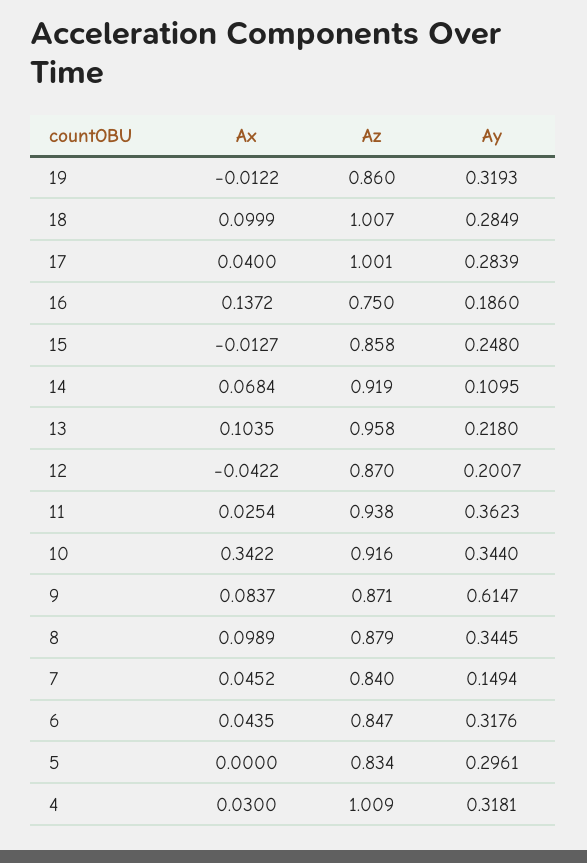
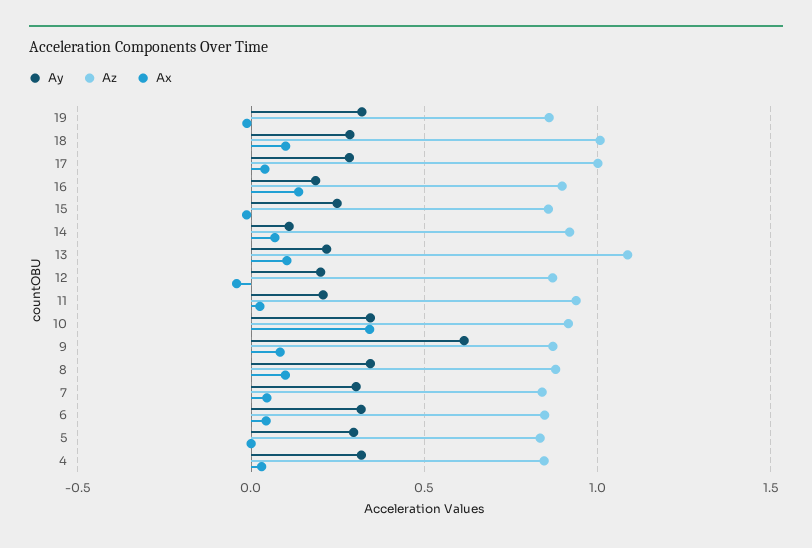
Az, 16: 0.75 -> 0.9
Az, 13: 0.958 -> 1.1
Ay, 11: 0.3623 -> 0.2
Ay, 7: 0.1494 -> 0.3
Az, 4: 1.009 -> 0.85

